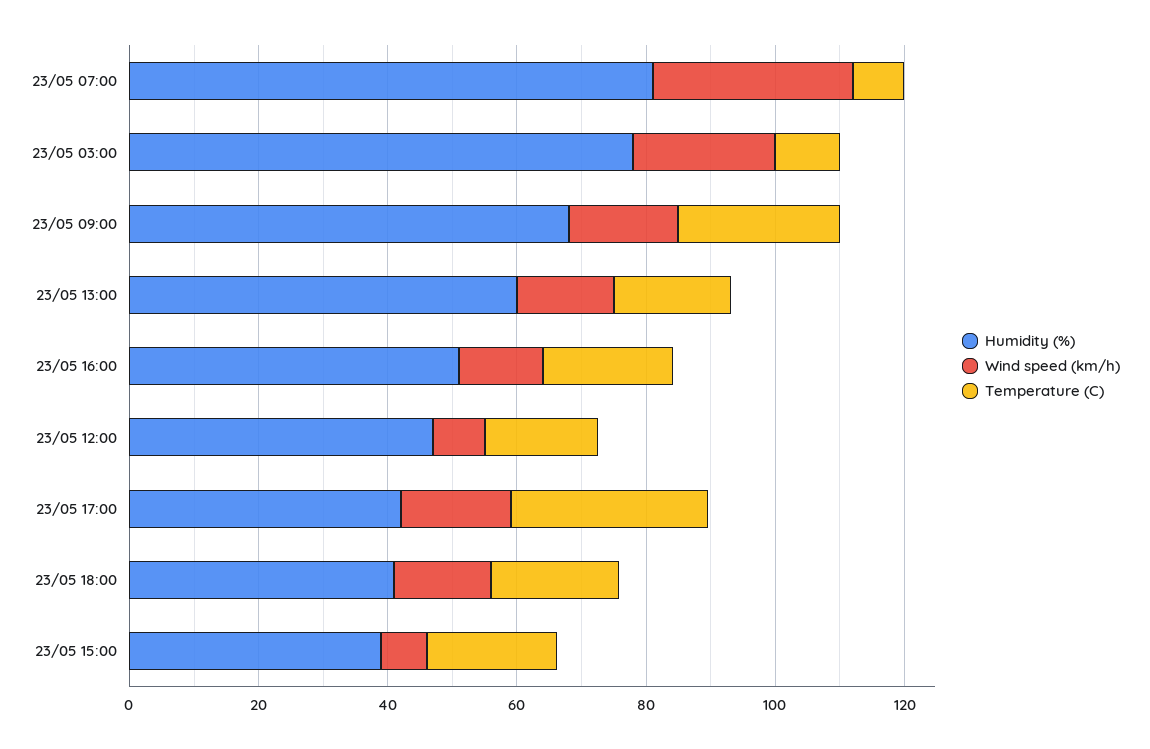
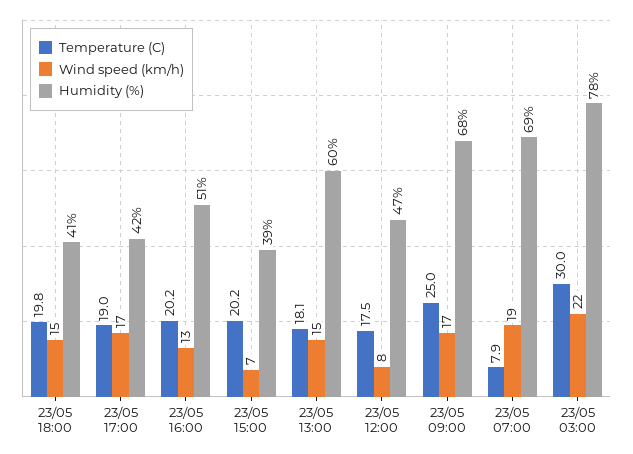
Humidity (%), 23/05 07:00: 80 -> 69
Wind speed (km/h), 23/05 07:00: 30 -> 19
Temperature (C), 23/05 03:00: 10 -> 30
Temperature (C), 23/05 17:00: 30 -> 19

